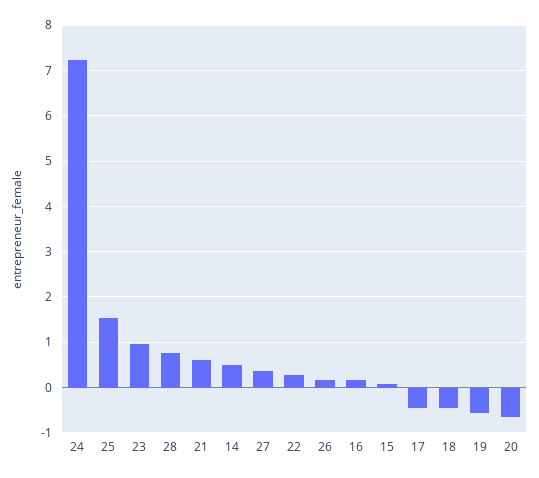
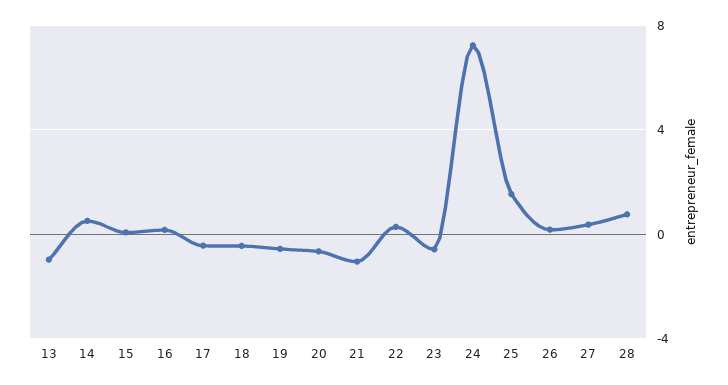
23: 1 -> -0.5
21: 0.6 -> -1
13: none -> -1

